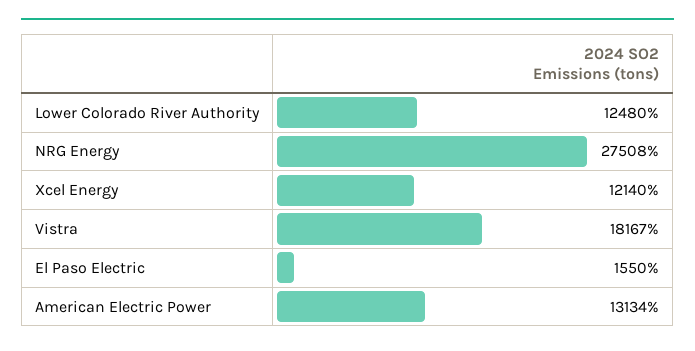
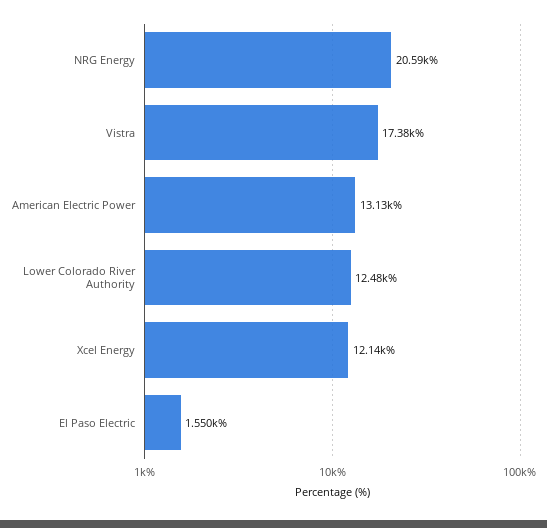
NRG Energy: 27508 -> 20590
Vistra: 18167 -> 17380

